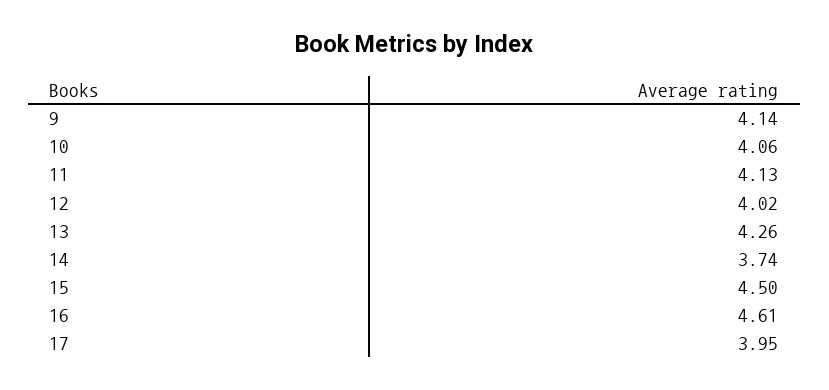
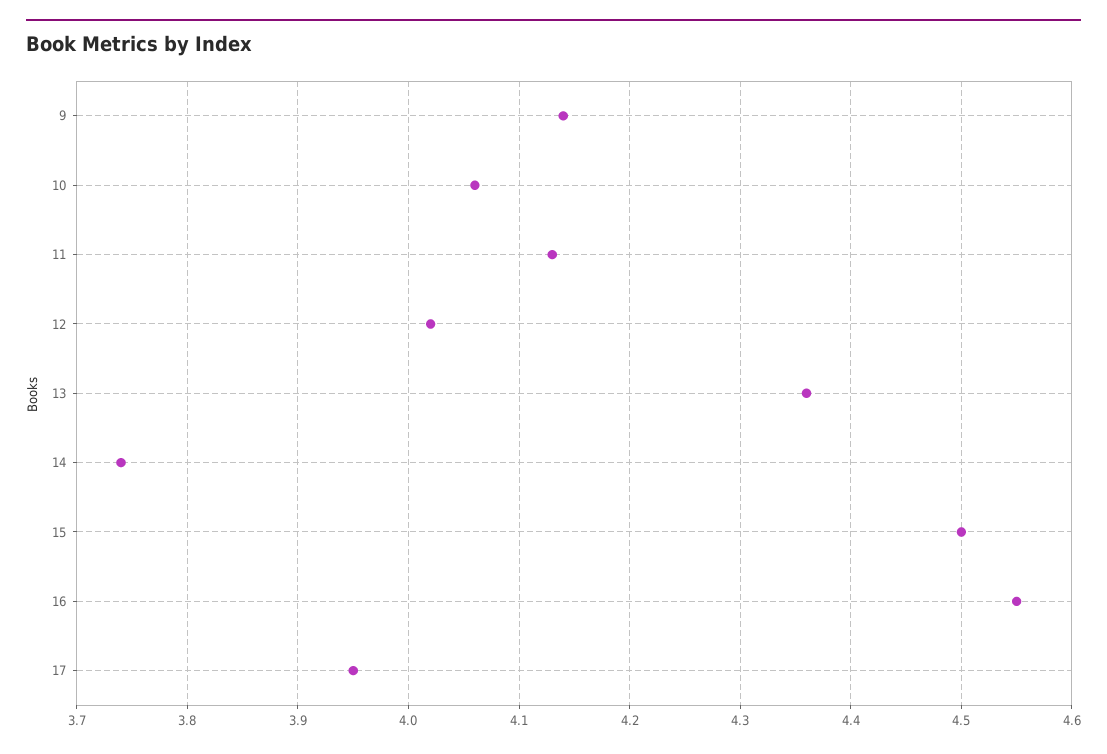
13: 4.26 -> 4.36
16: 4.61 -> 4.55

